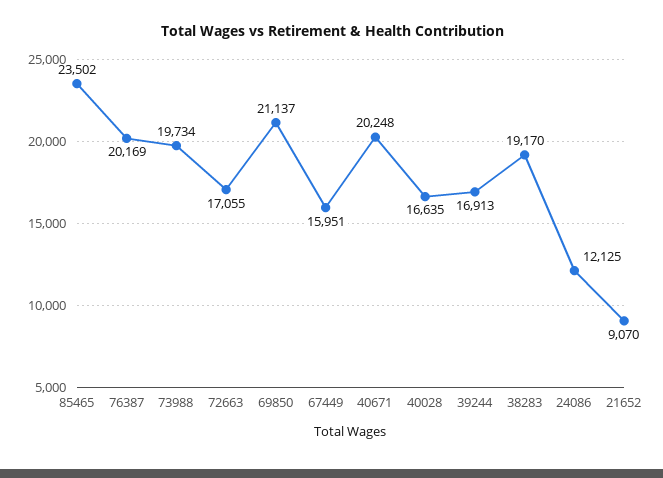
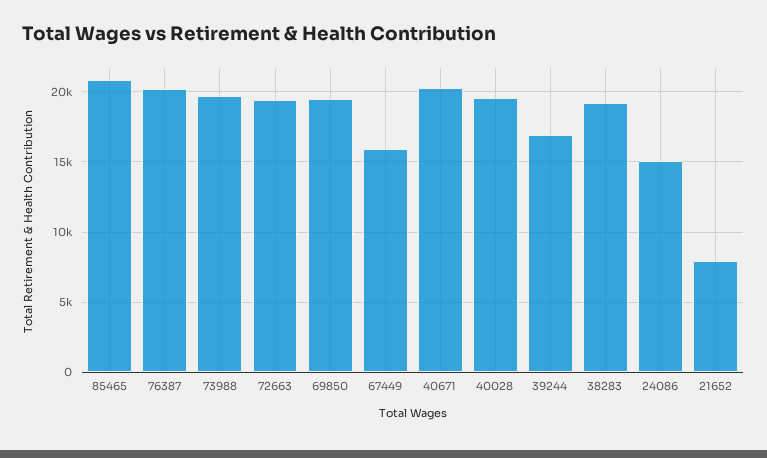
85465: 23502 -> 21000
72663: 17055 -> 19500
69850: 21137 -> 19500
40028: 16635 -> 19500
24086: 12125 -> 15000
21652: 9070 -> 8000

